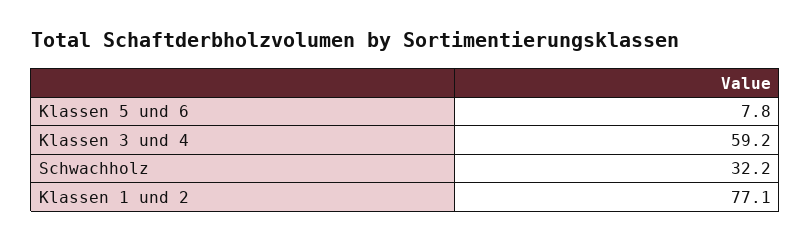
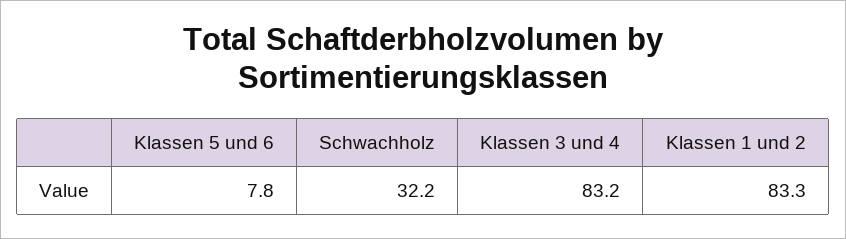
Klassen 3 und 4: 59.2 -> 83.2
Klassen 1 und 2: 77.1 -> 83.3

